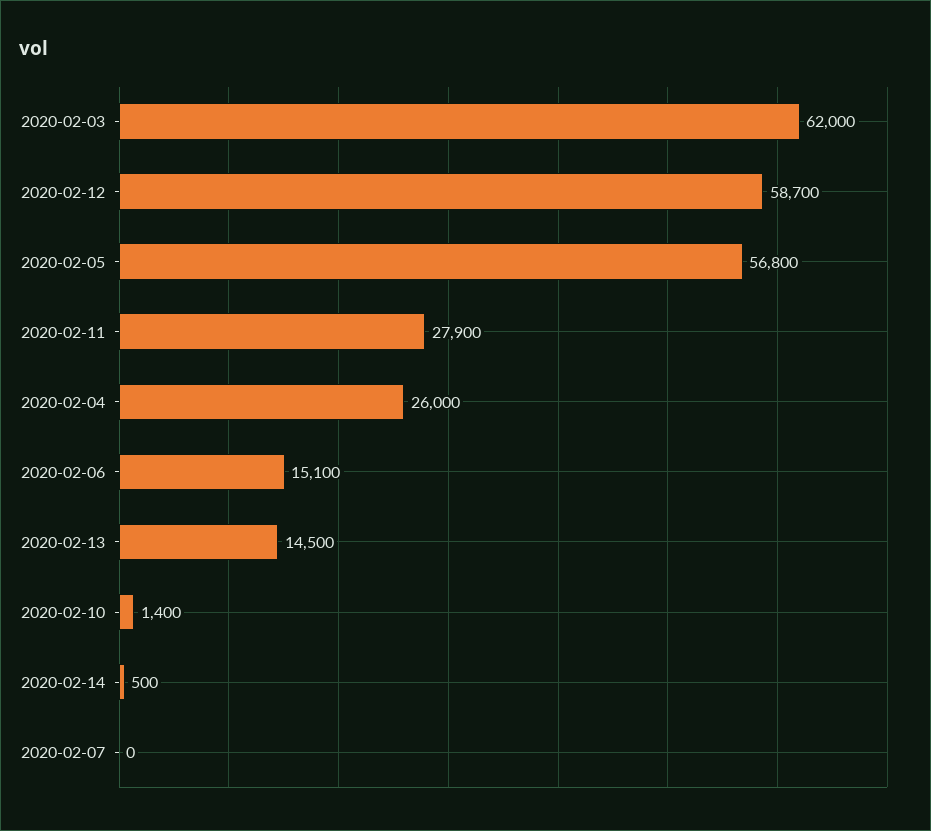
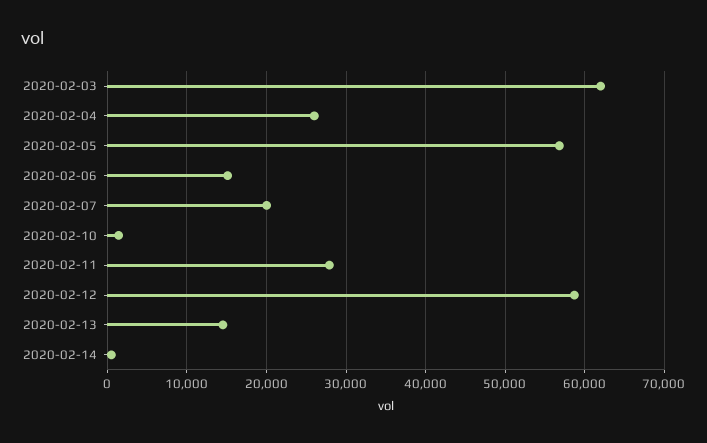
2020-02-07: 0 -> 20000

